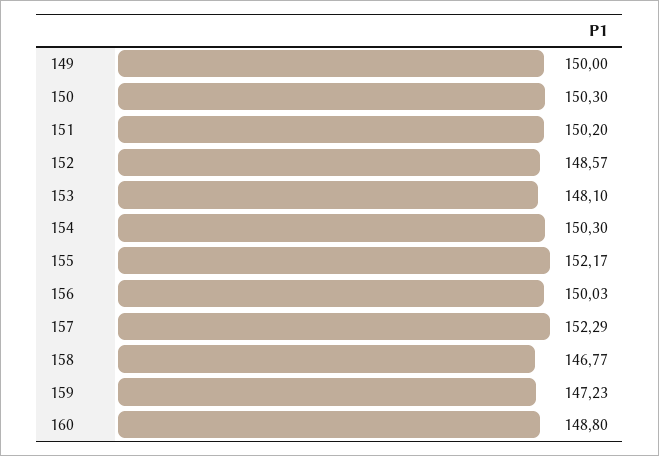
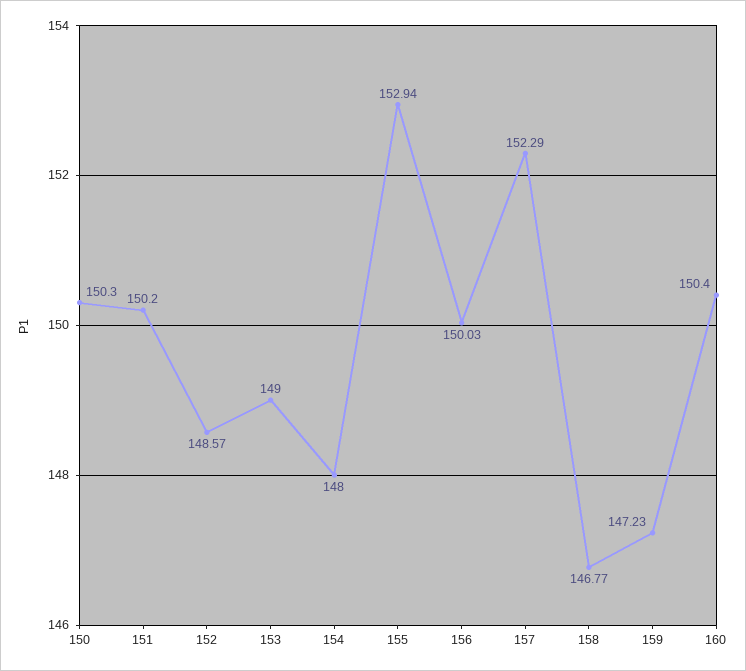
149: 150 -> none
153: 148.1 -> 149
154: 150.3 -> 148
155: 152.17 -> 152.94
160: 148.8 -> 150.4

